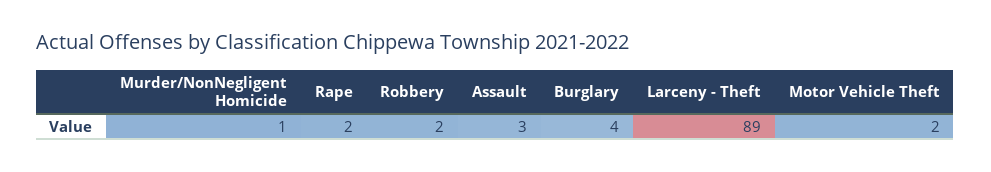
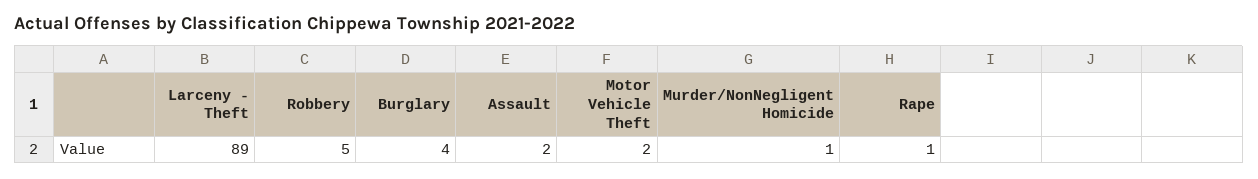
Rape: 2 -> 1
Robbery: 2 -> 5
Assault: 3 -> 2

